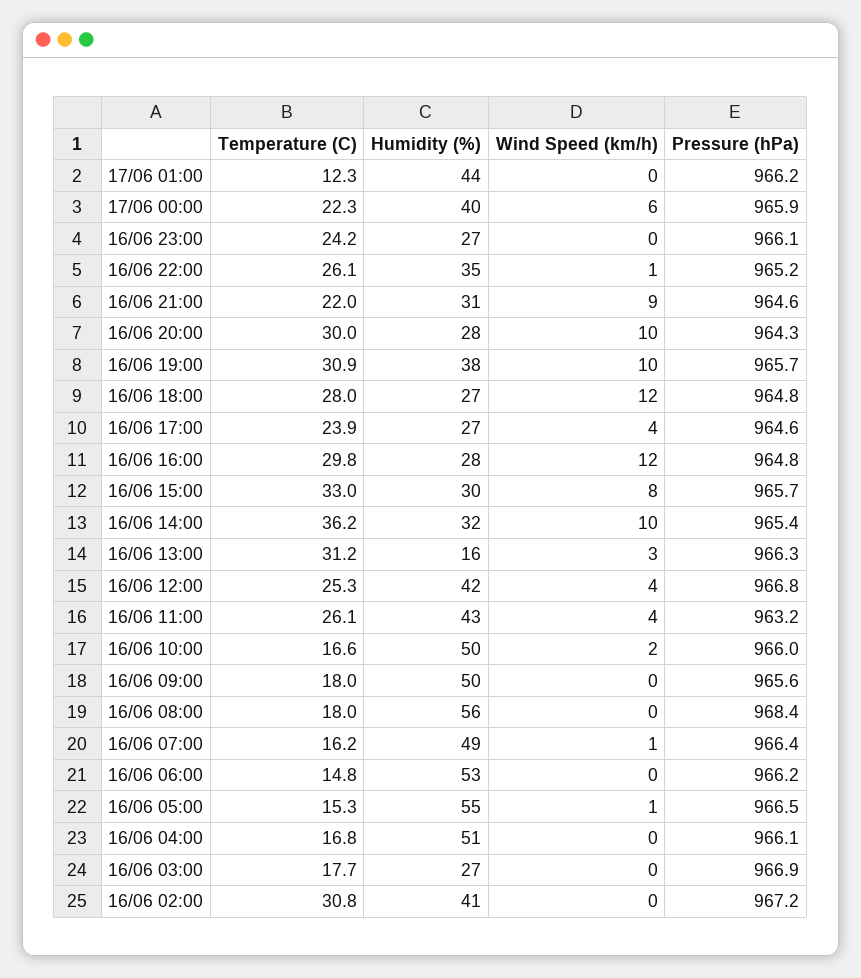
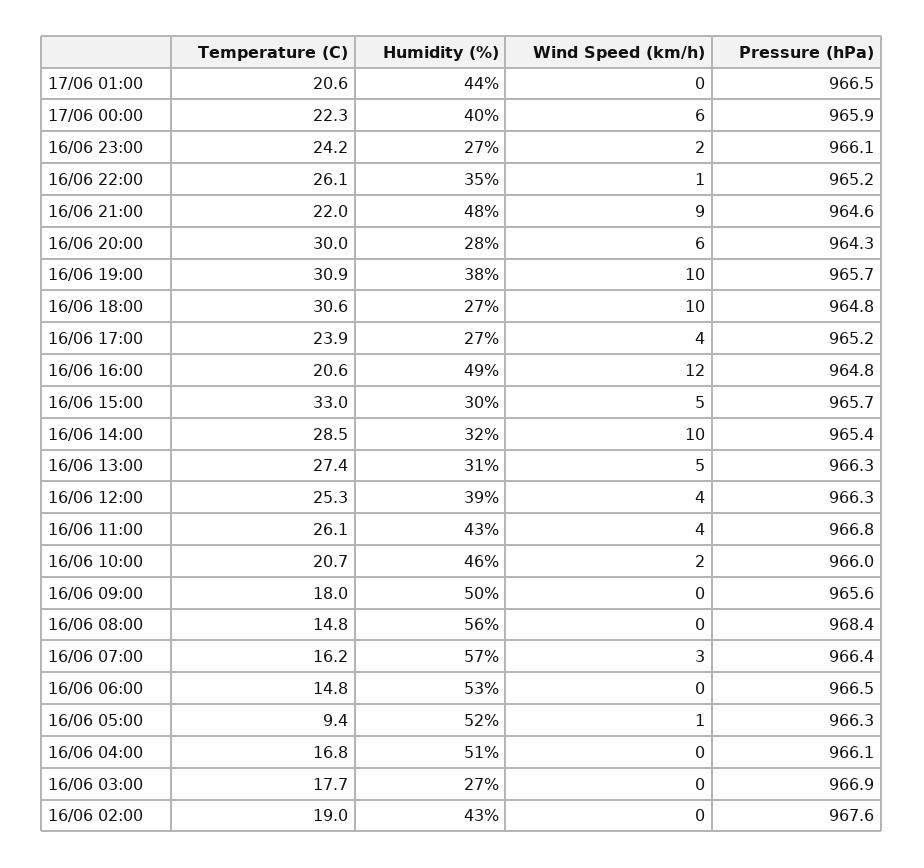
Temperature (C), 17/06 01:00: 12.3 -> 20.6
Pressure (hPa), 17/06 01:00: 966.2 -> 966.5
Wind Speed (km/h), 16/06 23:00: 0 -> 2
Humidity (%), 16/06 21:00: 31 -> 48
Wind Speed (km/h), 16/06 20:00: 10 -> 6
Temperature (C), 16/06 18:00: 28 -> 30.6
Wind Speed (km/h), 16/06 18:00: 12 -> 10
Pressure (hPa), 16/06 17:00: 964.6 -> 965.2
Temperature (C), 16/06 16:00: 29.8 -> 20.6
Humidity (%), 16/06 16:00: 28 -> 49
Wind Speed (km/h), 16/06 15:00: 8 -> 5
Temperature (C), 16/06 14:00: 36.2 -> 28.5
Temperature (C), 16/06 13:00: 31.2 -> 27.4
Humidity (%), 16/06 13:00: 16 -> 31
Wind Speed (km/h), 16/06 13:00: 3 -> 5
Humidity (%), 16/06 12:00: 42 -> 39
Pressure (hPa), 16/06 12:00: 966.8 -> 966.3
Pressure (hPa), 16/06 11:00: 963.2 -> 966.8
Temperature (C), 16/06 10:00: 16.6 -> 20.7
Humidity (%), 16/06 10:00: 50 -> 46
Temperature (C), 16/06 08:00: 18 -> 14.8
Humidity (%), 16/06 07:00: 49 -> 57
Wind Speed (km/h), 16/06 07:00: 1 -> 3
Pressure (hPa), 16/06 06:00: 966.2 -> 966.5
Temperature (C), 16/06 05:00: 15.3 -> 9.4
Humidity (%), 16/06 05:00: 55 -> 52
Pressure (hPa), 16/06 05:00: 966.5 -> 966.3
Temperature (C), 16/06 02:00: 30.8 -> 19
Humidity (%), 16/06 02:00: 41 -> 43
Pressure (hPa), 16/06 02:00: 967.2 -> 967.6

